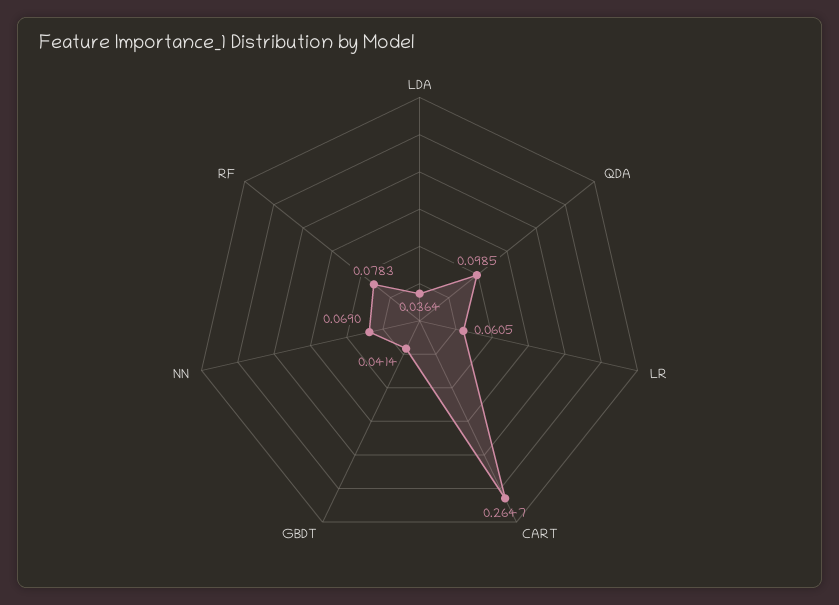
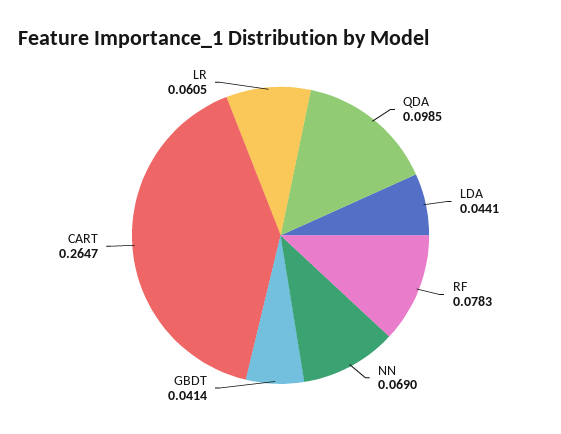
LDA: 0.0364 -> 0.0441

